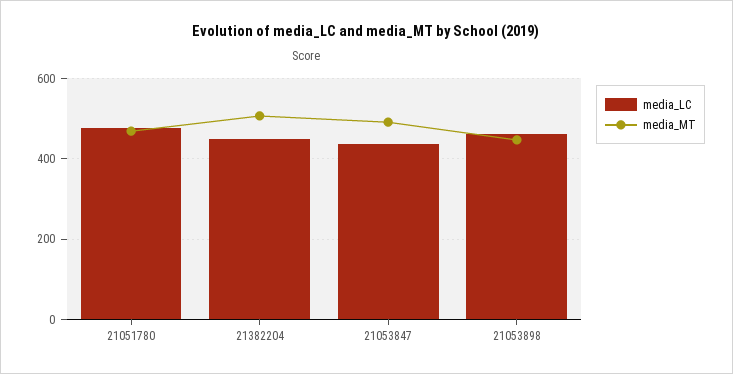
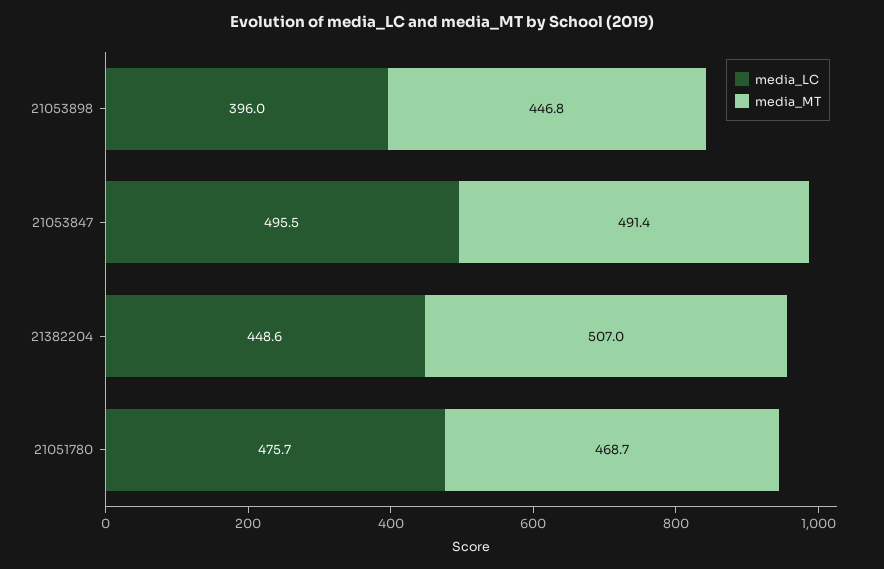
media_LC, 21053847: 440 -> 495.5
media_LC, 21053898: 460 -> 396

